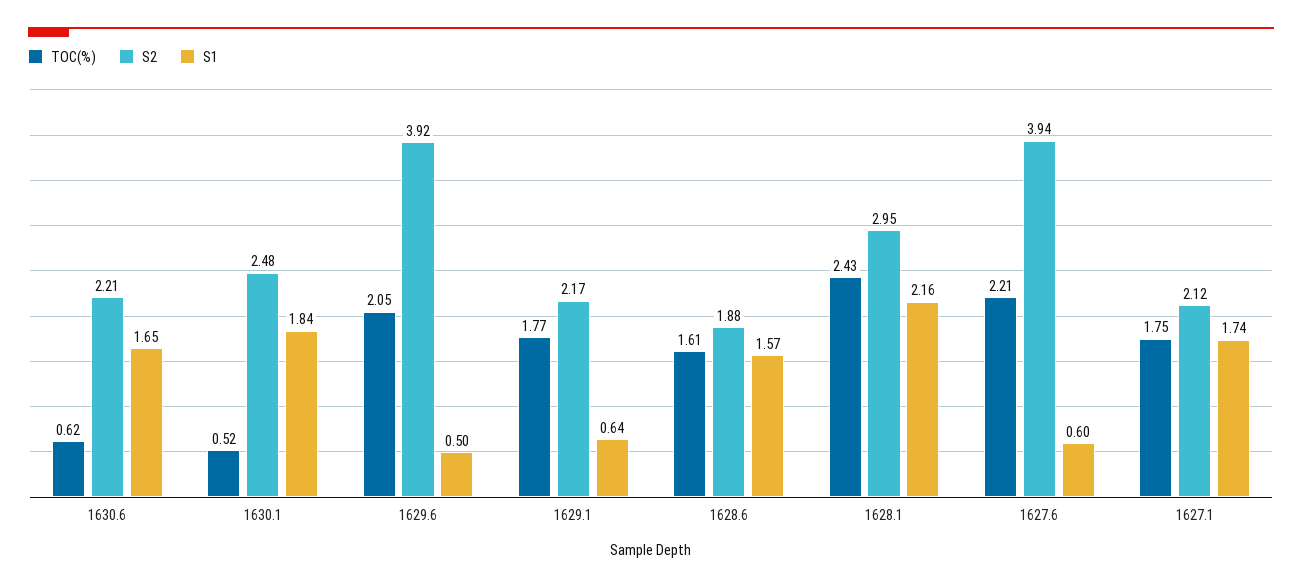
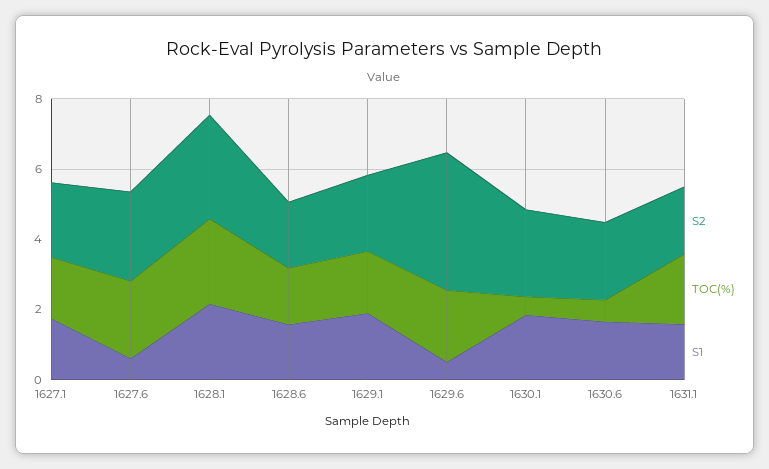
S1, 1629.1: 0.64 -> 2
S2, 1627.6: 3.94 -> 2.5
S2, 1631.1: none -> 2
TOC(%), 1631.1: none -> 2
S1, 1631.1: none -> 1.5

